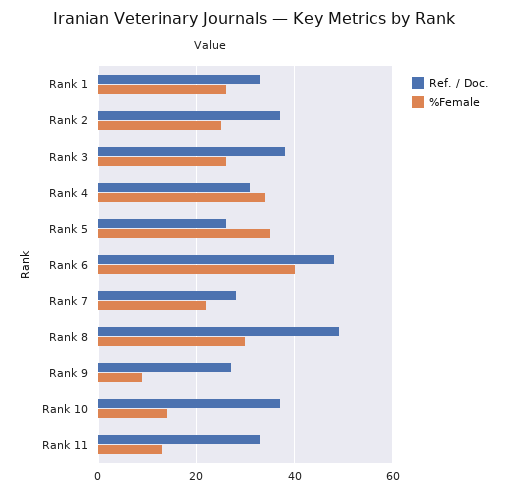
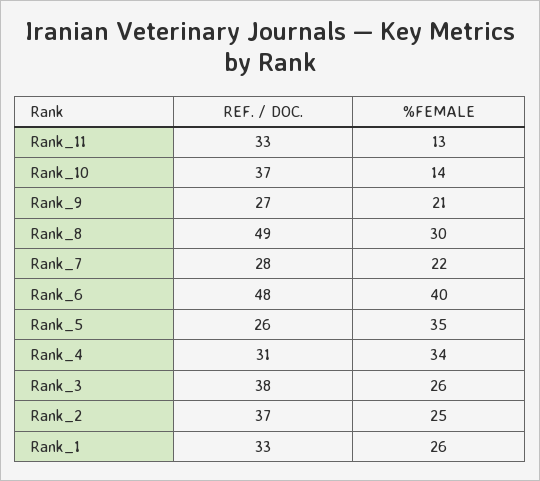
%Female, Rank 9: 10 -> 21

